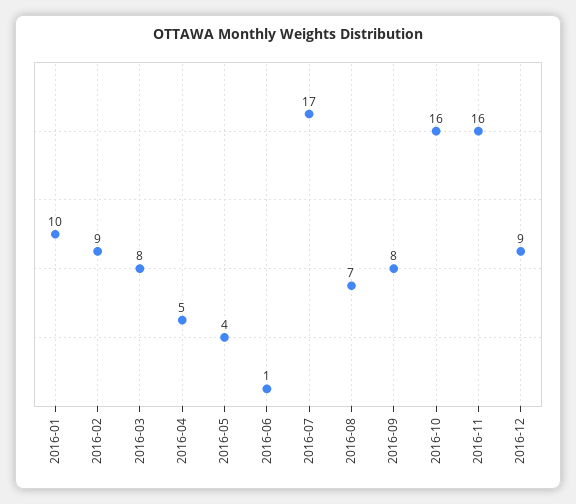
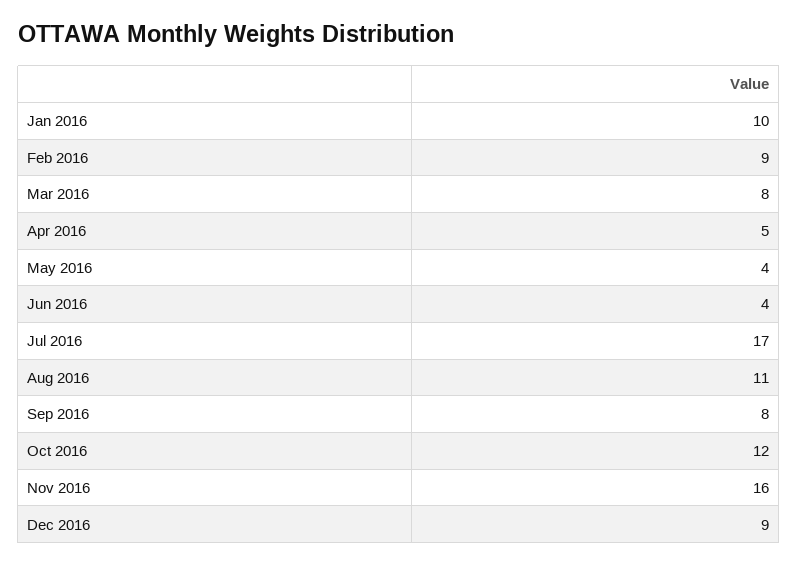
2016-06: 1 -> 4
2016-08: 7 -> 11
2016-10: 16 -> 12

